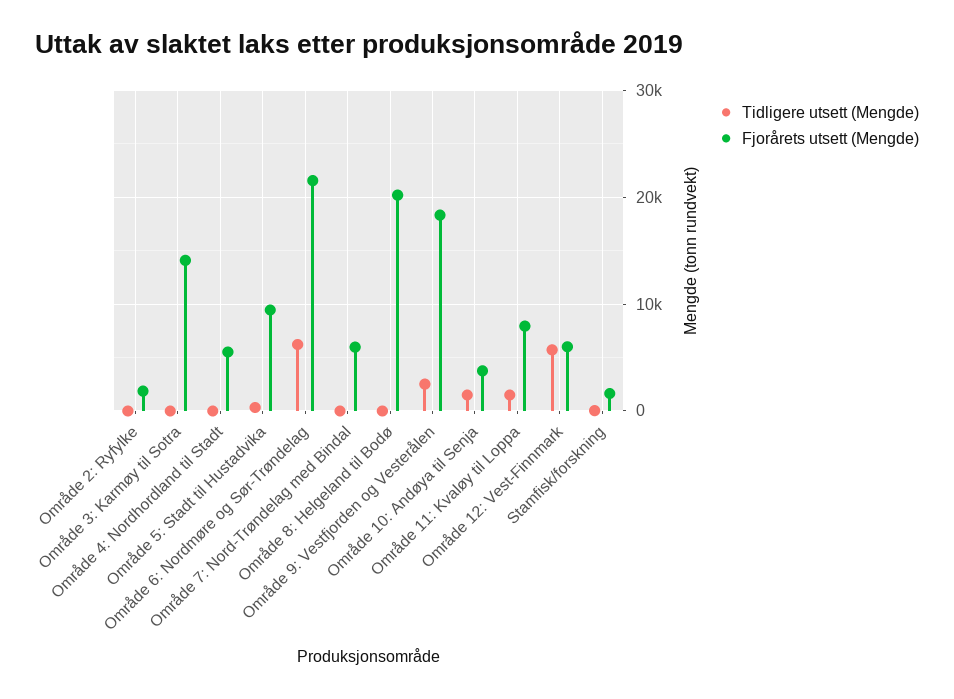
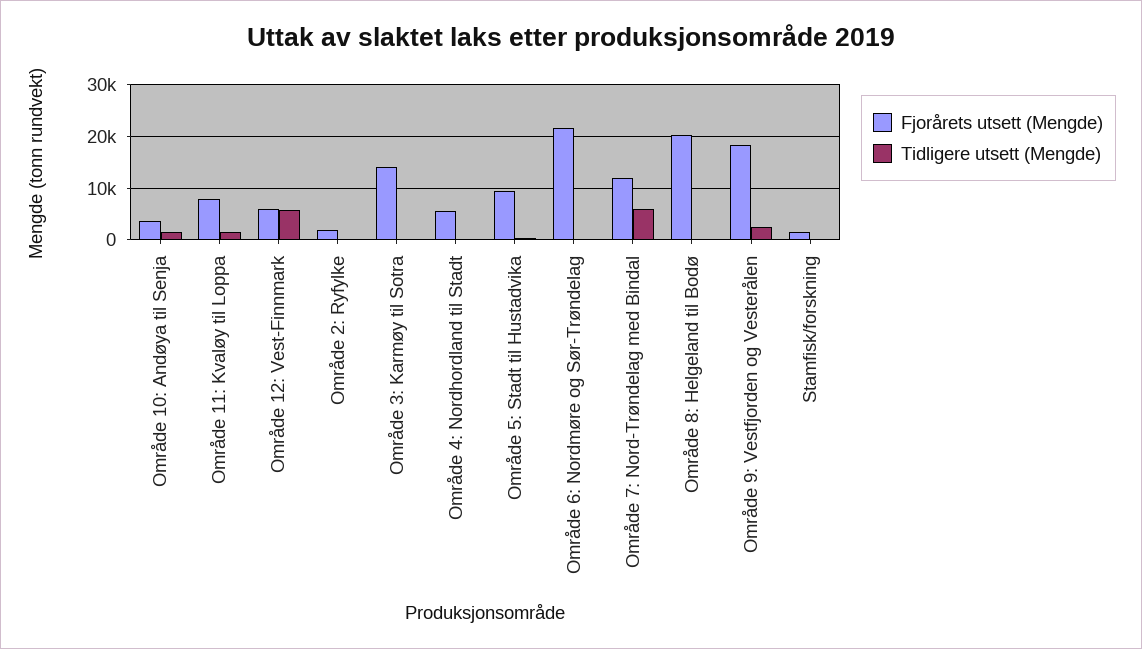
Tidligere utsett (Mengde), Område 6: Nordmøre og Sør-Trøndelag: 6000 -> 0
Tidligere utsett (Mengde), Område 7: Nord-Trøndelag med Bindal: 0 -> 6000
Fjorårets utsett (Mengde), Område 7: Nord-Trøndelag med Bindal: 6000 -> 12000

